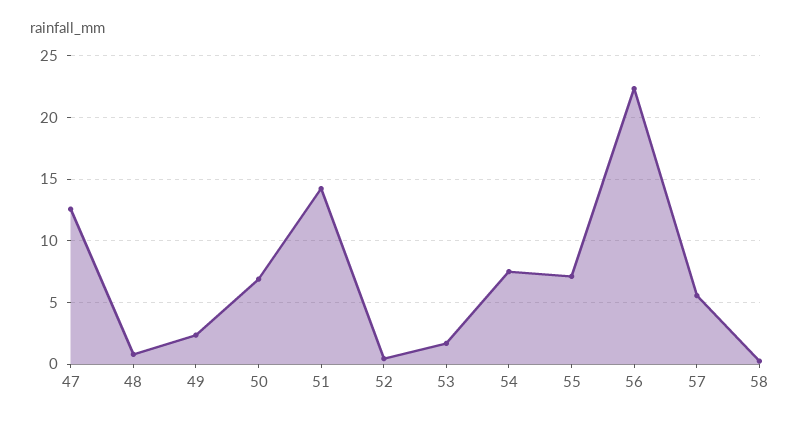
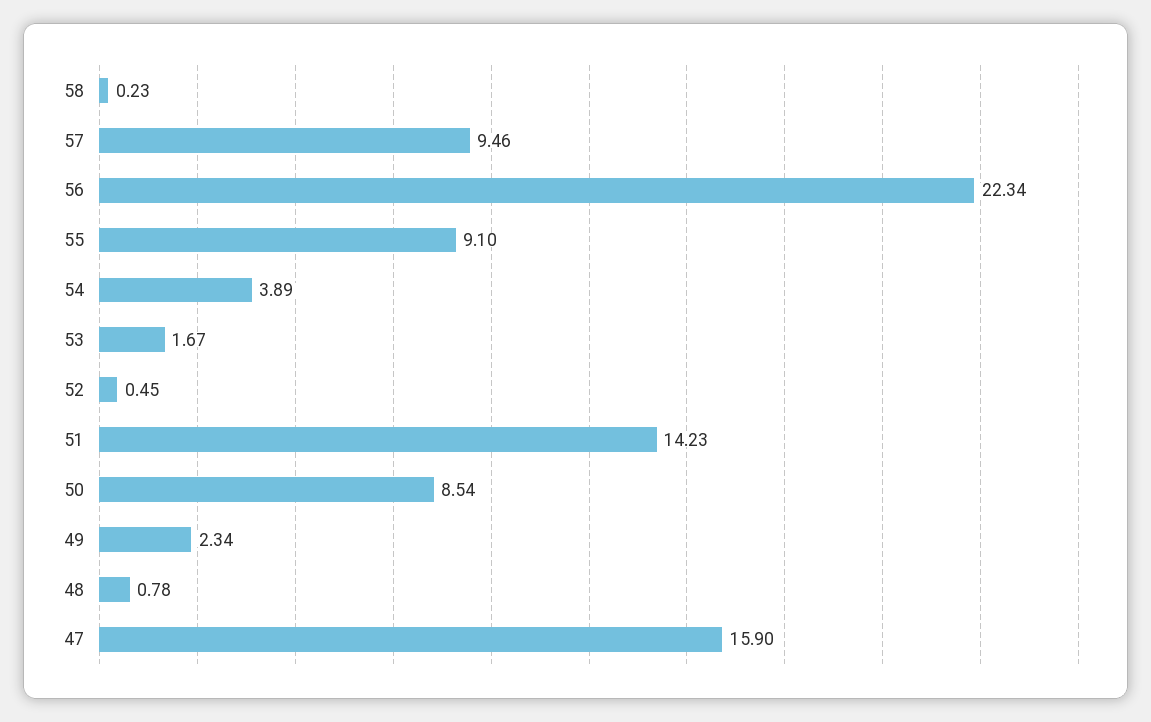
47: 12.5 -> 15.9
50: 7 -> 8.54
54: 7.5 -> 3.89
55: 7 -> 9.1
57: 5.5 -> 9.46

